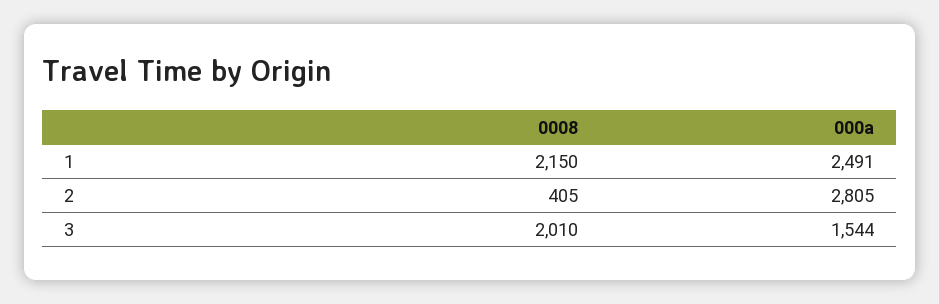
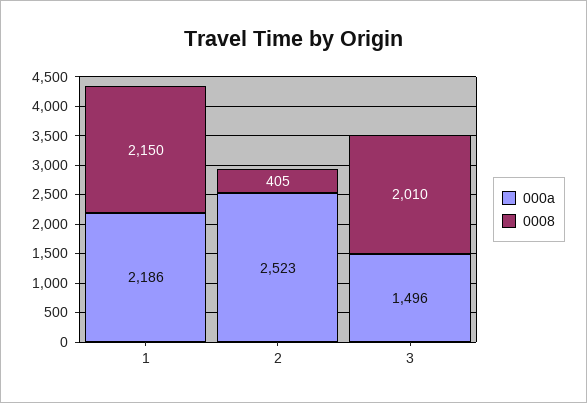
000a, 1: 2491 -> 2186
000a, 2: 2805 -> 2523
000a, 3: 1544 -> 1496

